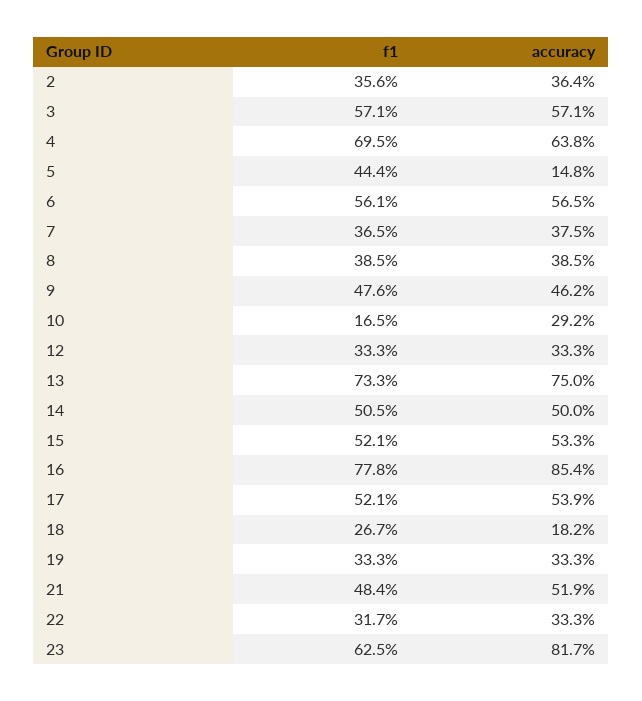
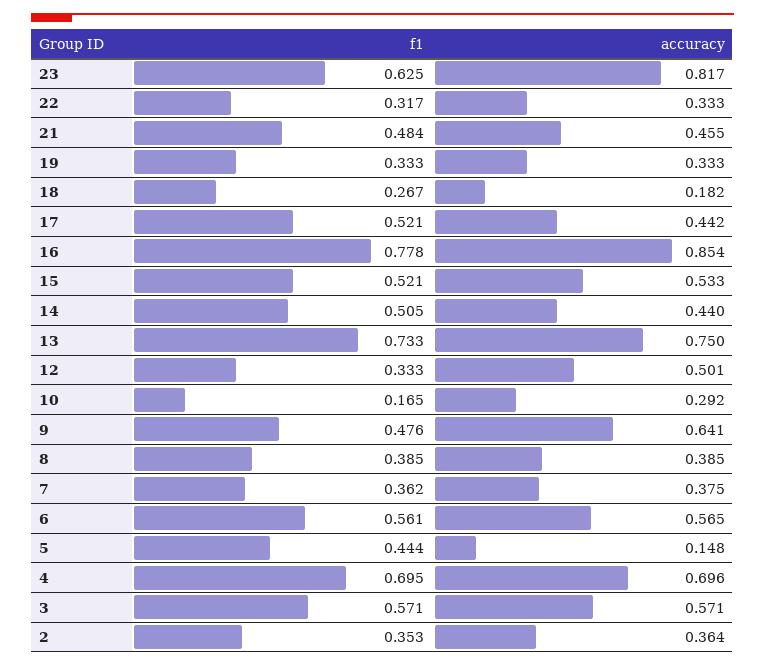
f1, 2: 0.356 -> 0.353
accuracy, 4: 0.638 -> 0.696
f1, 7: 0.365 -> 0.362
accuracy, 9: 0.462 -> 0.641
accuracy, 12: 0.333 -> 0.501
accuracy, 14: 0.5 -> 0.44
accuracy, 17: 0.539 -> 0.442
accuracy, 21: 0.519 -> 0.455

